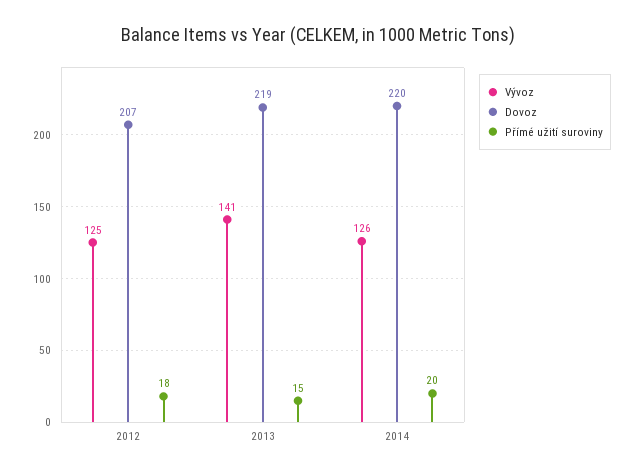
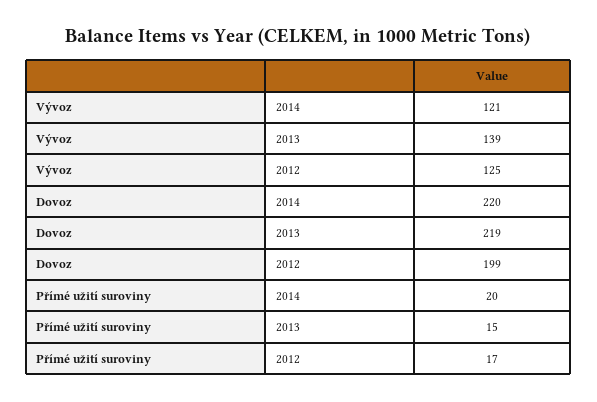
Dovoz, 2012: 207 -> 199
Přímé užití suroviny, 2012: 18 -> 17
Vývoz, 2013: 141 -> 139
Vývoz, 2014: 126 -> 121

